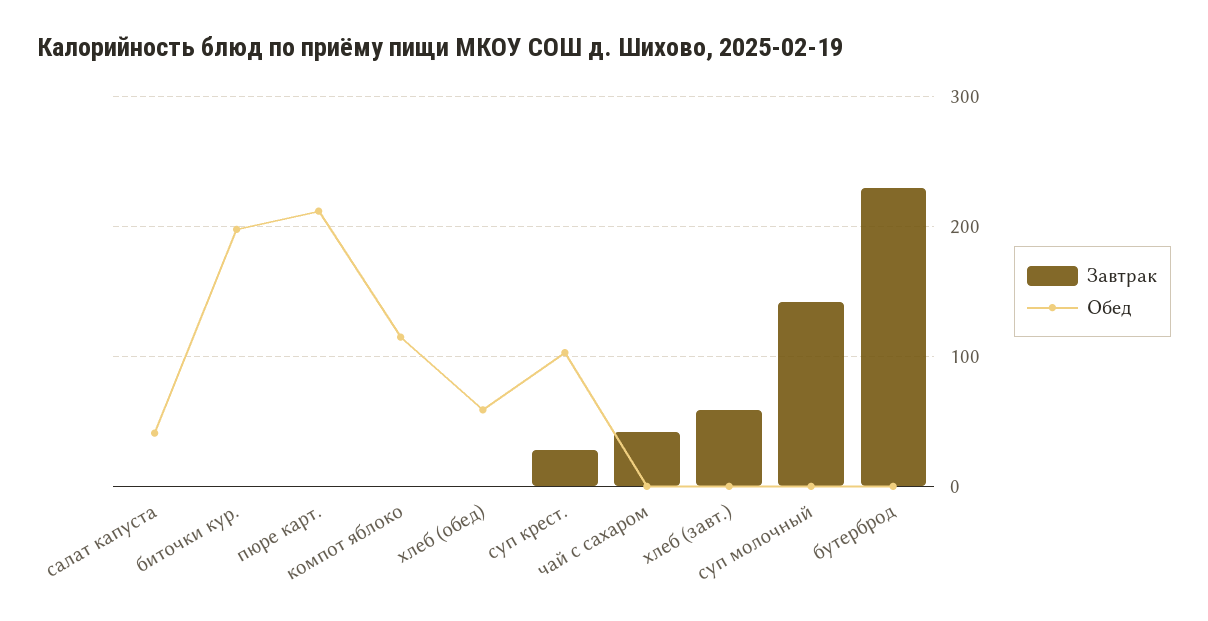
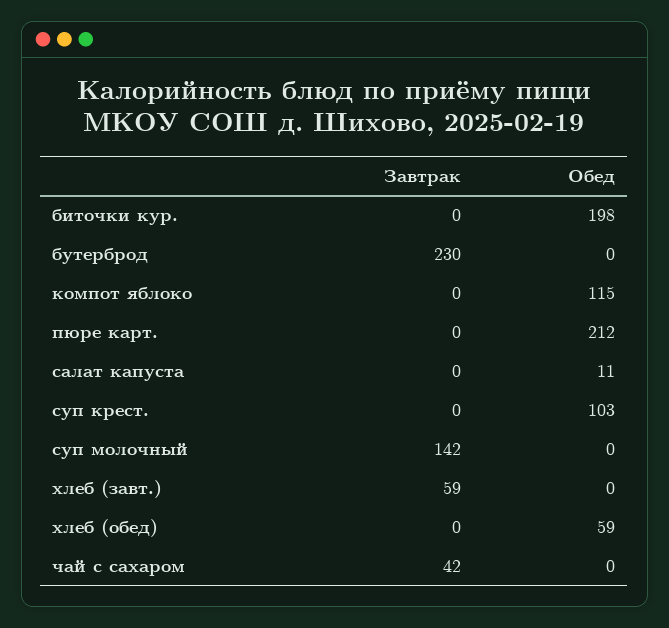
Обед, салат капуста: 40 -> 11
Завтрак, суп крест.: 30 -> 0

